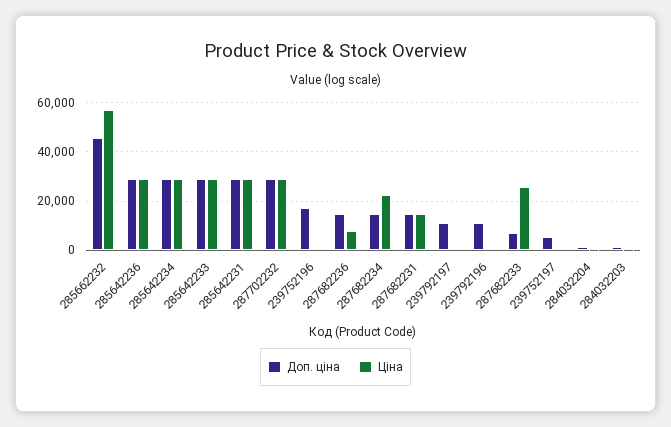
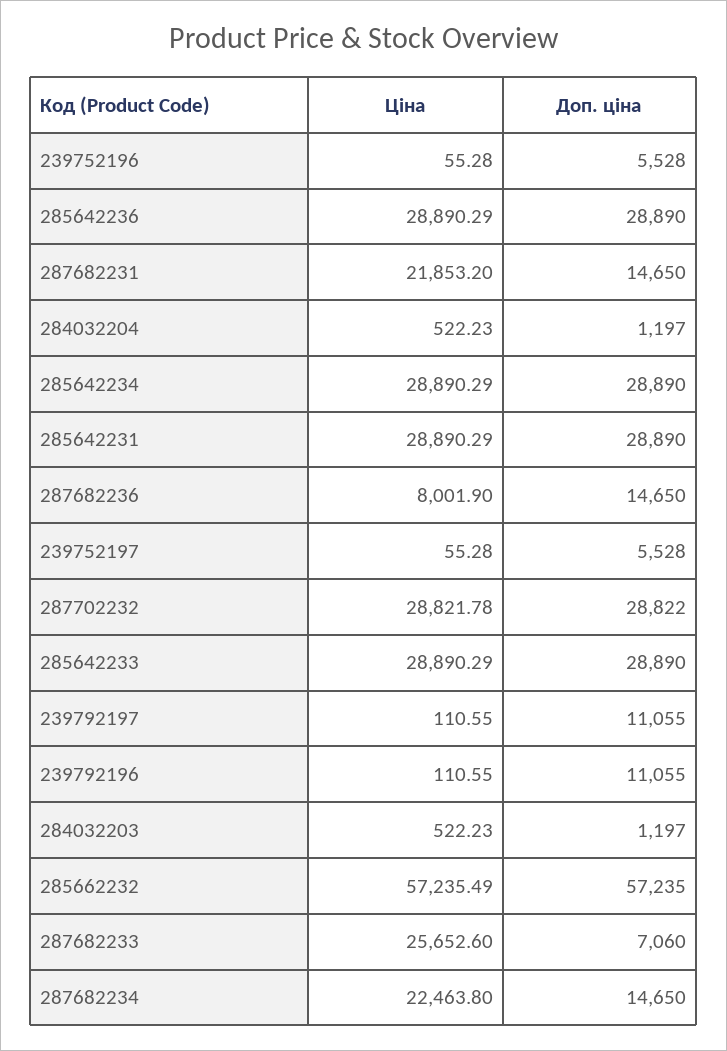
Доп. ціна, 285662232: 45000 -> 57235
Доп. ціна, 239752196: 17500 -> 5528
Ціна, 287682231: 15000 -> 21853.2

